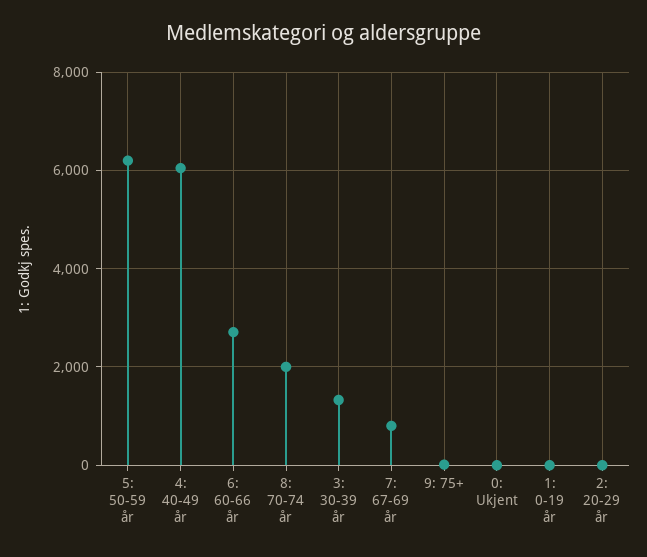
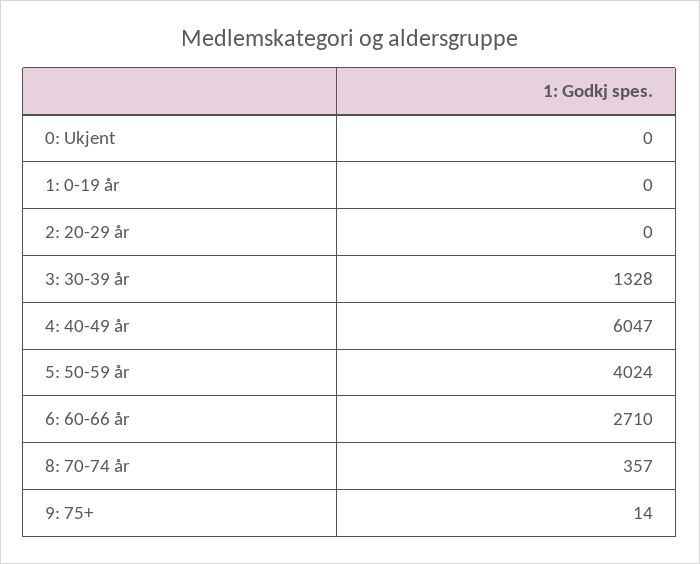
5: 50-59 år: 6200 -> 4024
8: 70-74 år: 2000 -> 357
7: 67-69 år: 800 -> none

